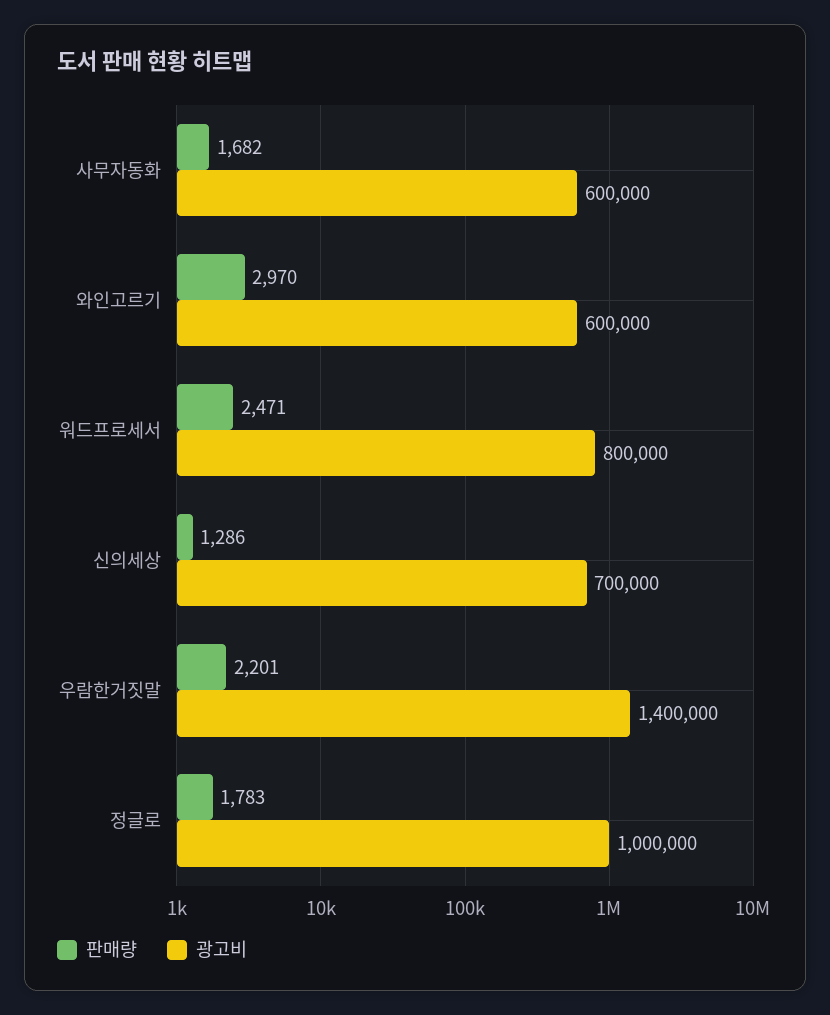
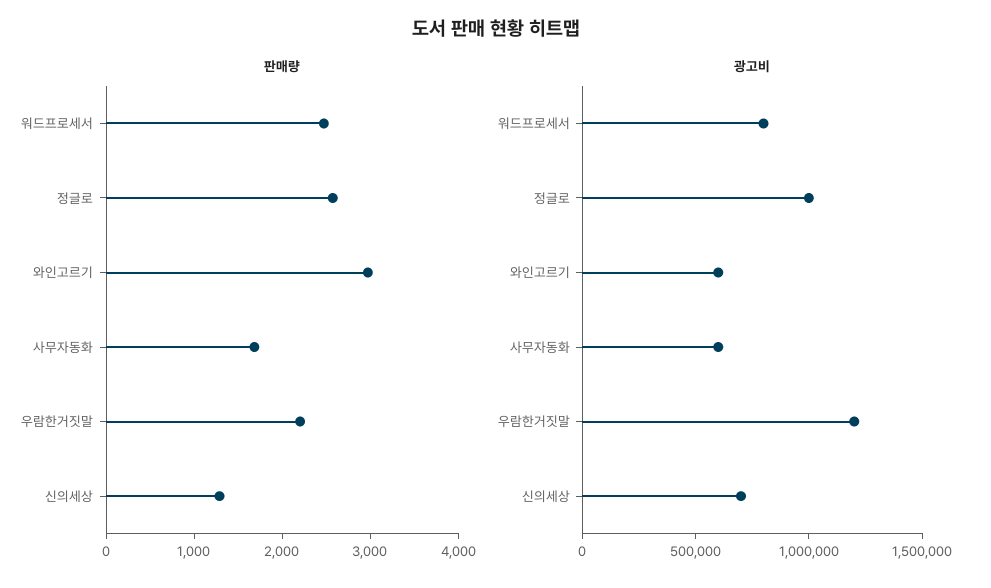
광고비, 우람한거짓말: 1400000 -> 1200000
판매량, 정글로: 1783 -> 2600

